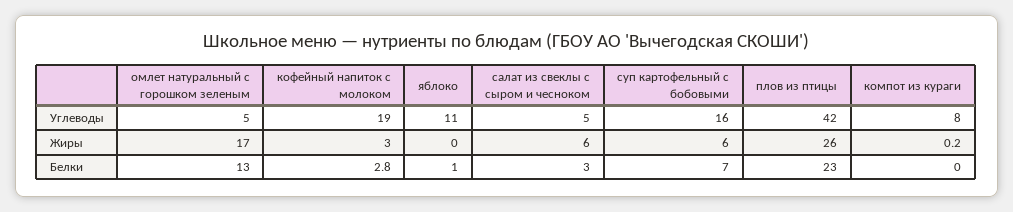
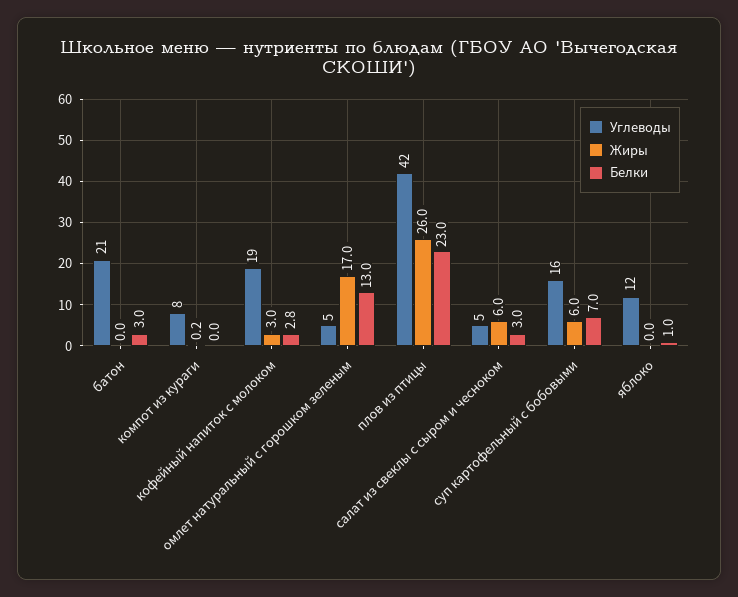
Углеводы, яблоко: 11 -> 12
Углеводы, батон: none -> 21
Жиры, батон: none -> 0
Белки, батон: none -> 3

